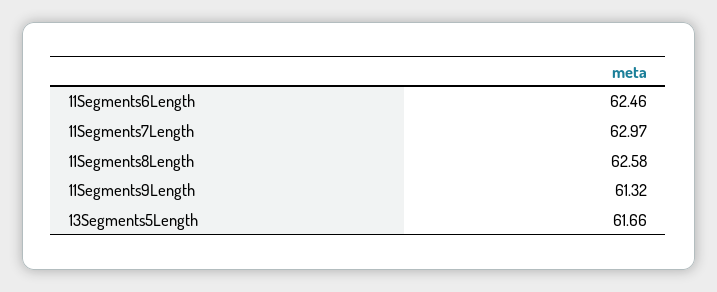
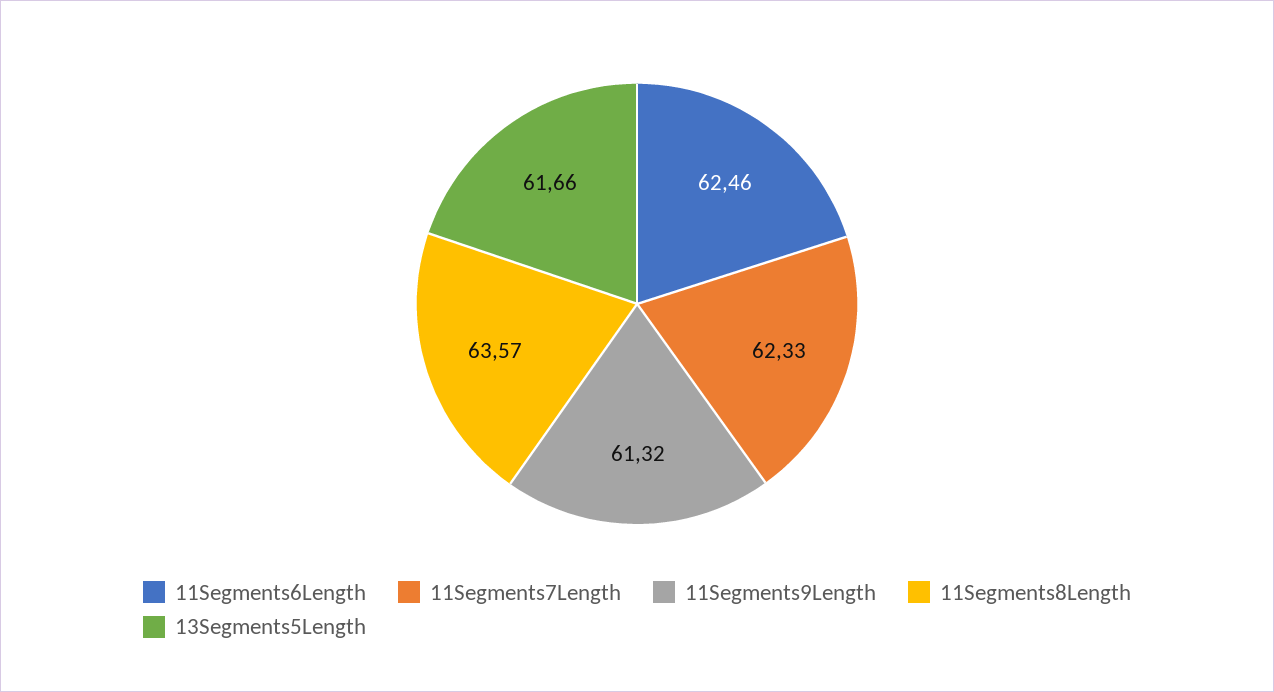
11Segments7Length: 62.97 -> 62.33
11Segments8Length: 62.58 -> 63.57

